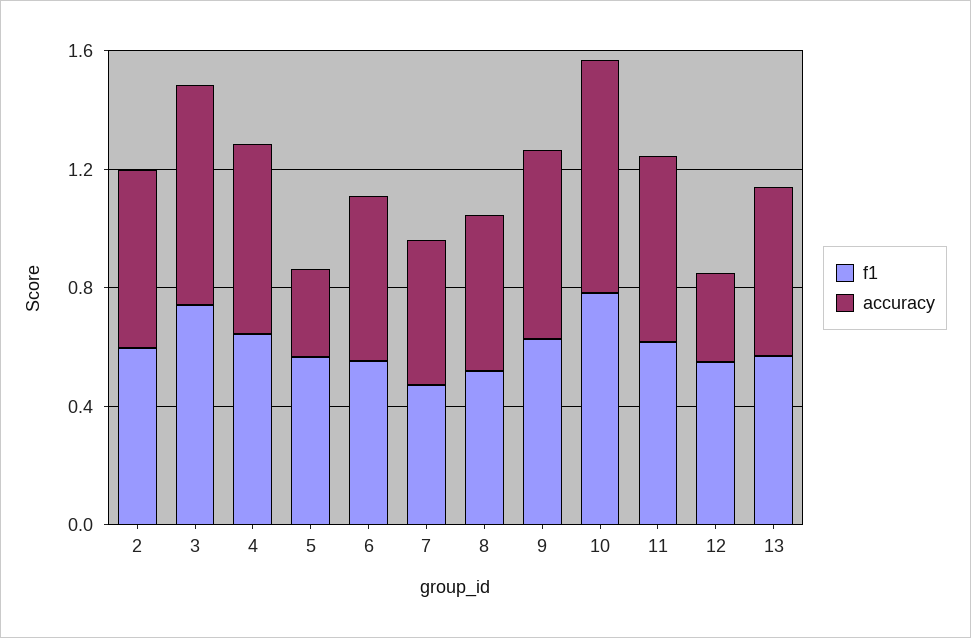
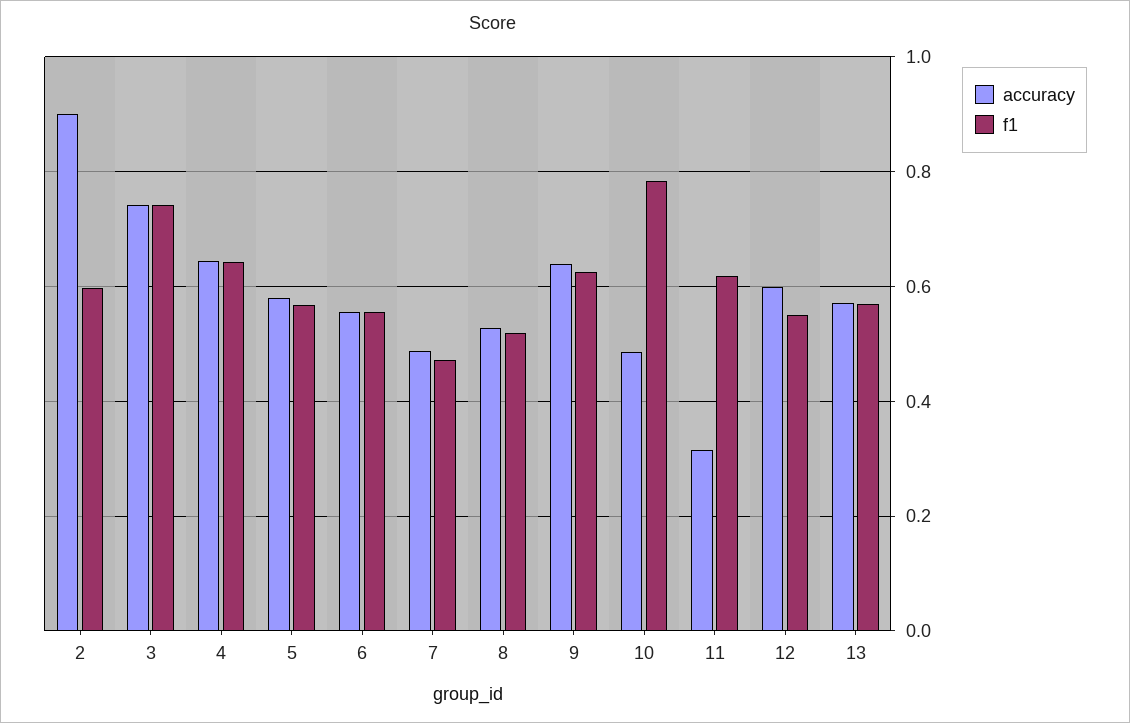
accuracy, 2: 0.6 -> 0.9
accuracy, 5: 0.3 -> 0.58
accuracy, 10: 0.8 -> 0.48
accuracy, 11: 0.6 -> 0.32
accuracy, 12: 0.3 -> 0.6

